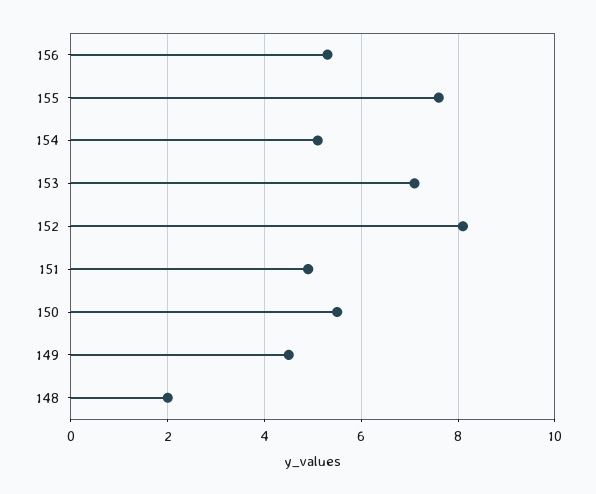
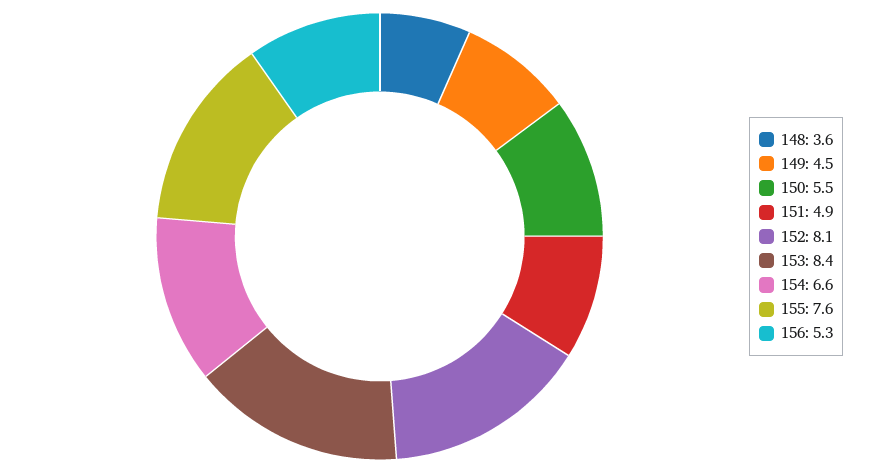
154: 5 -> 6.6
153: 7 -> 8.4
148: 2 -> 3.6

